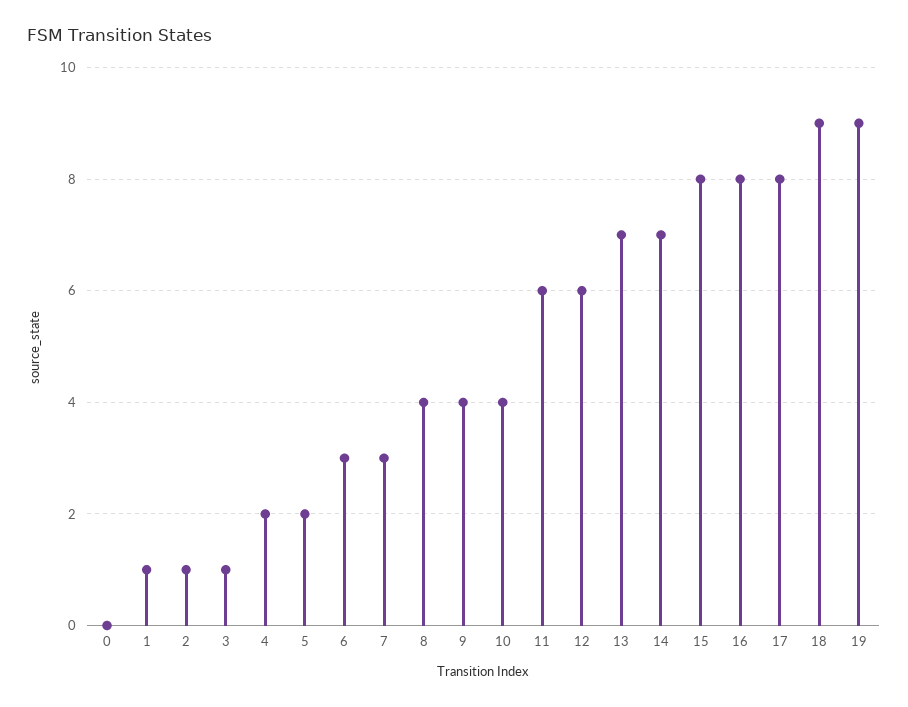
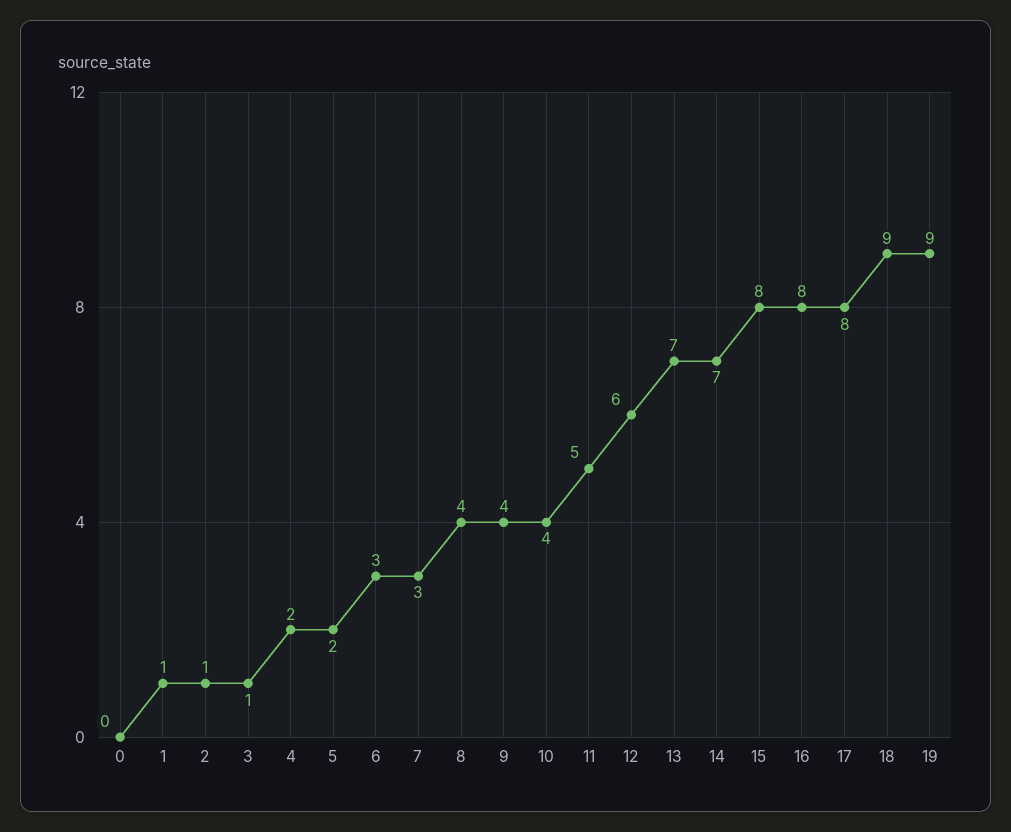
11: 6 -> 5

